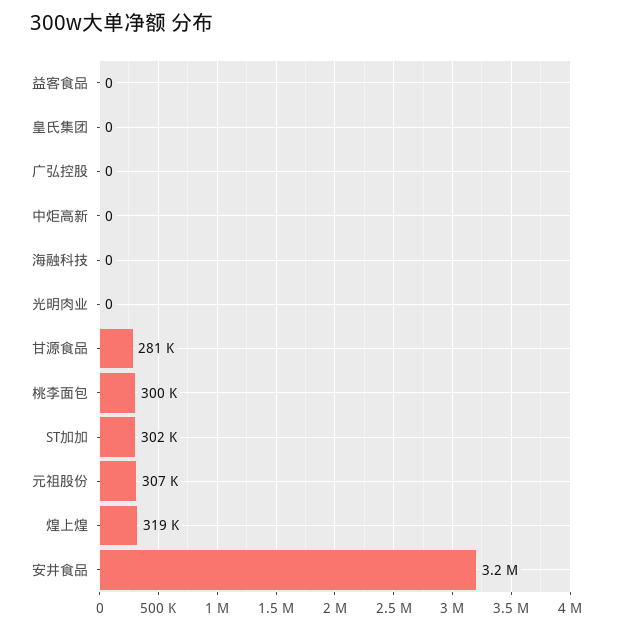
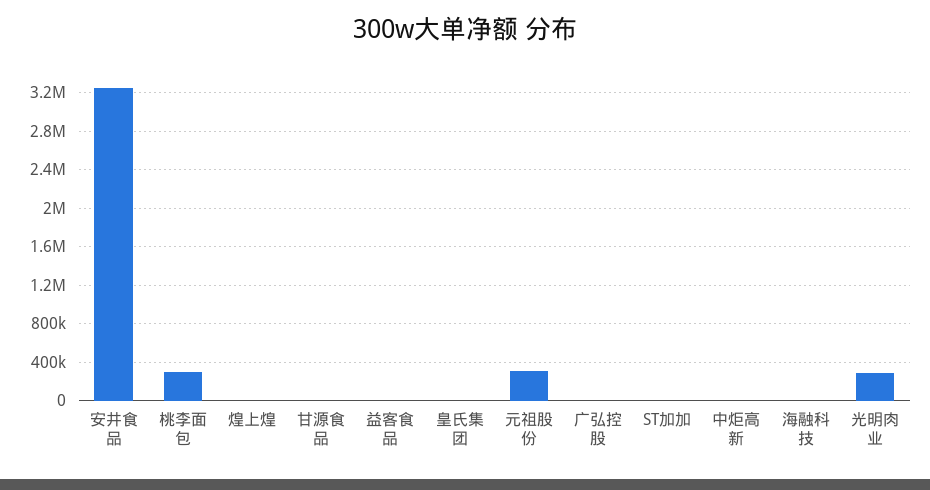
光明肉业: 0 -> 300000
甘源食品: 281000 -> 0
ST加加: 302000 -> 0
煌上煌: 319000 -> 0

